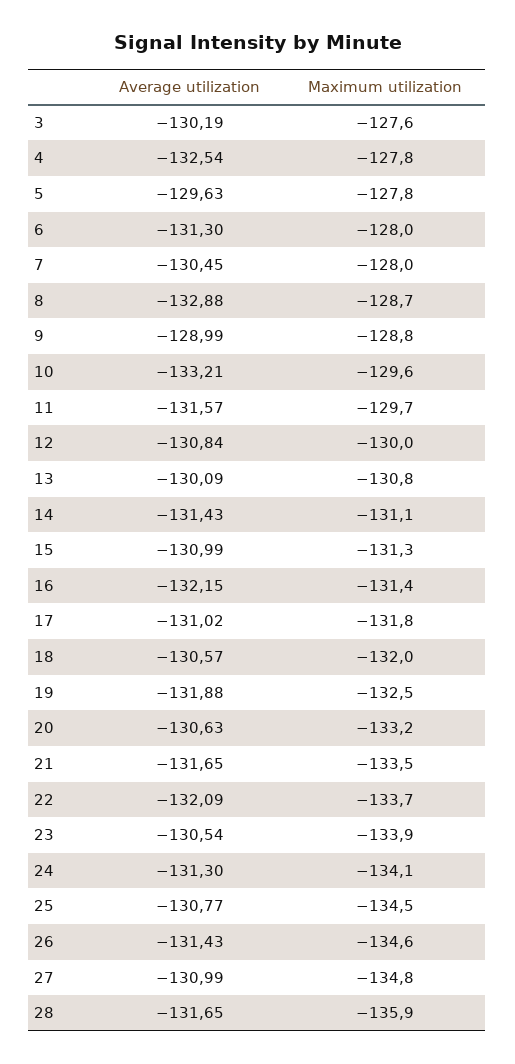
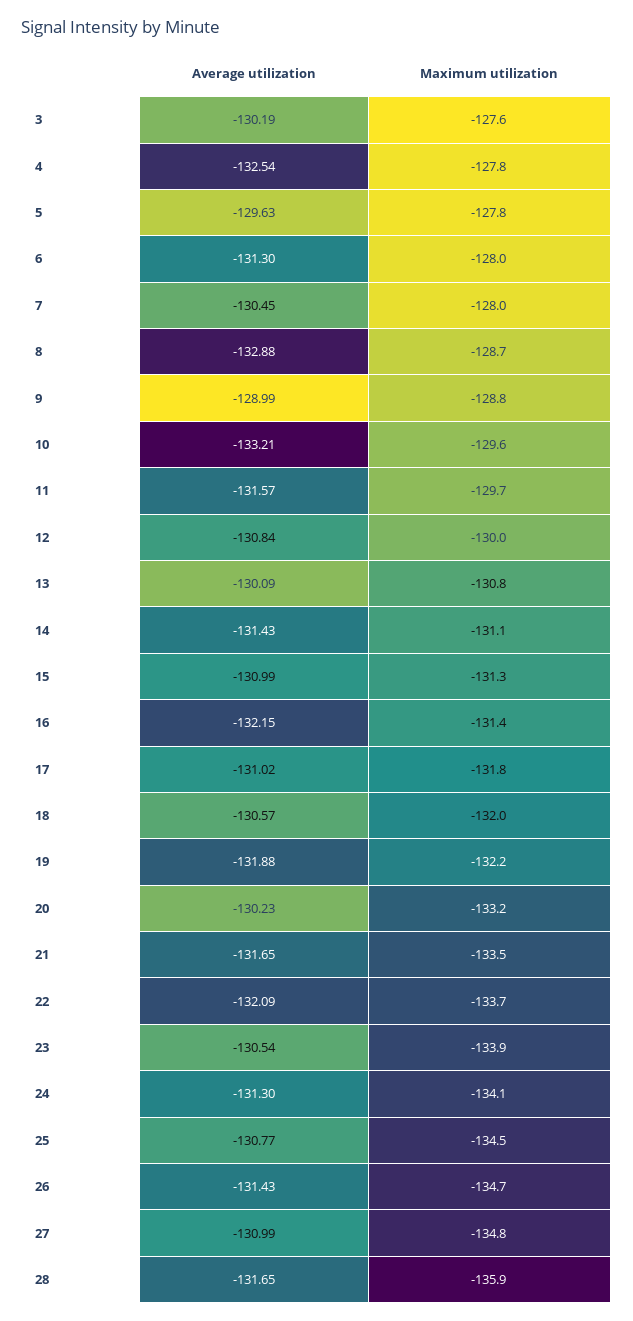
Maximum utilization, 19: -132.5 -> -132.2
Average utilization, 20: -130.63 -> -130.23
Maximum utilization, 26: -134.6 -> -134.7

